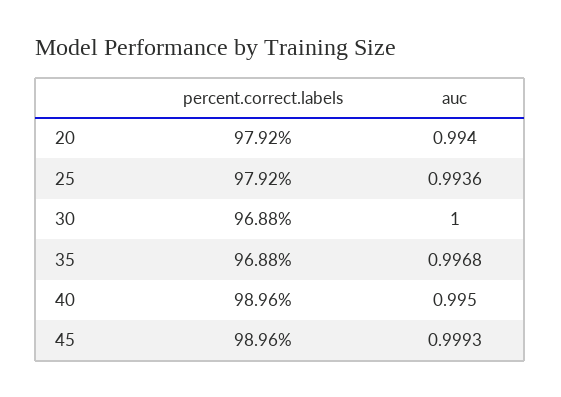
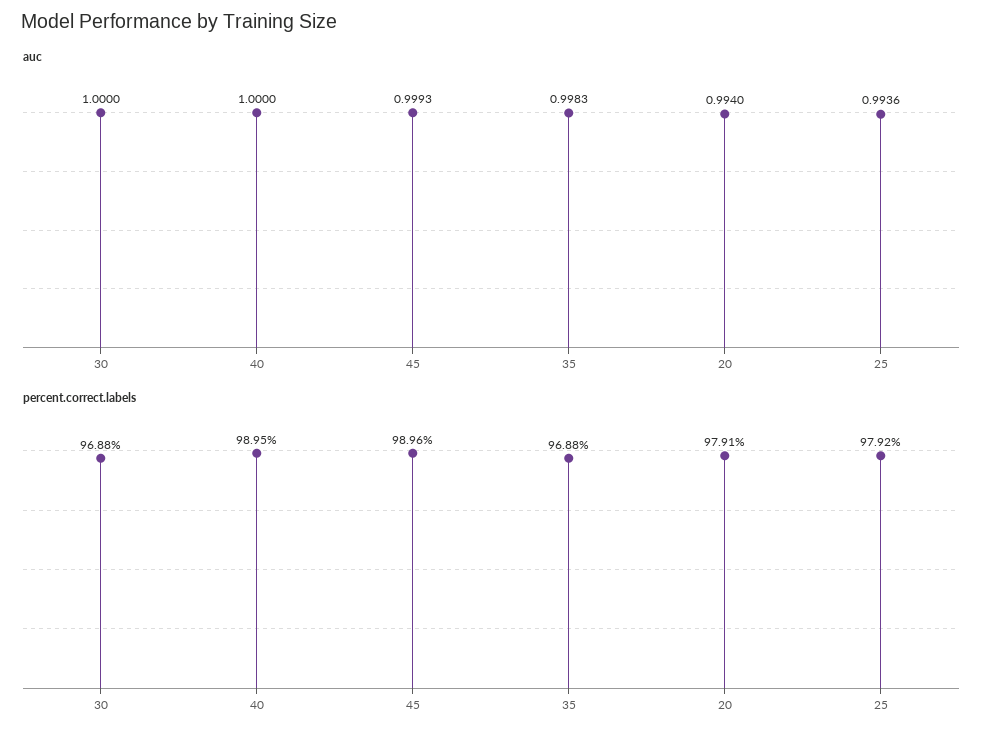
percent.correct.labels, 20: 97.92 -> 97.91
auc, 35: 0.9968 -> 0.9983
percent.correct.labels, 40: 98.96 -> 98.95
auc, 40: 0.995 -> 1

